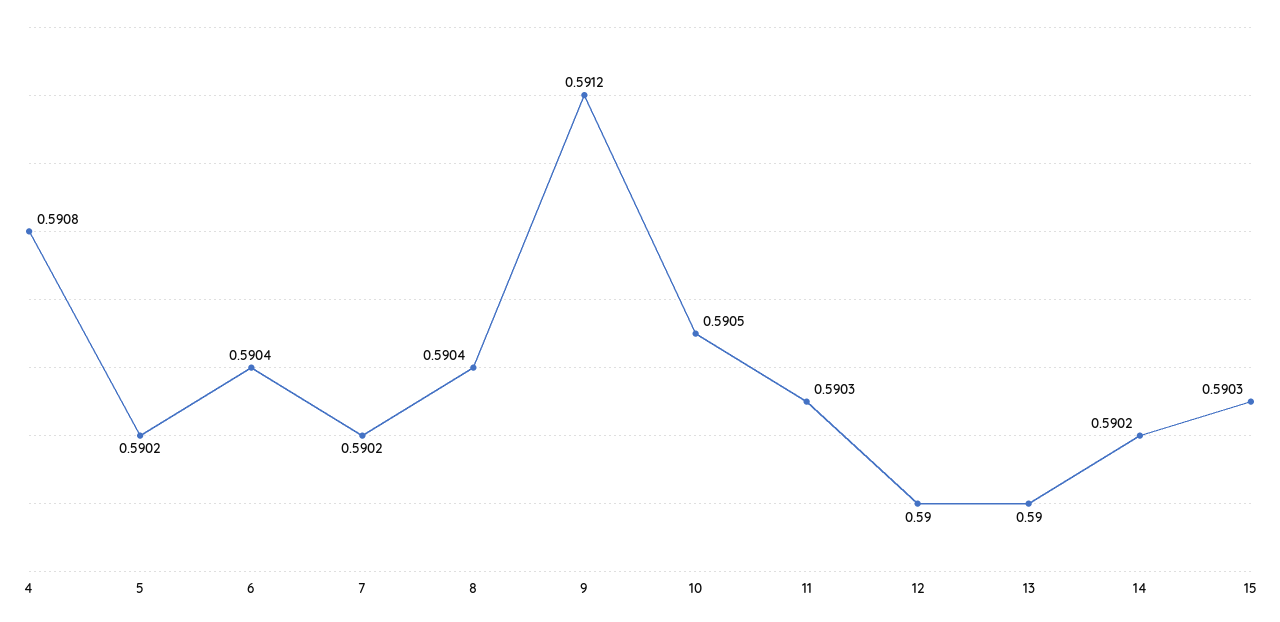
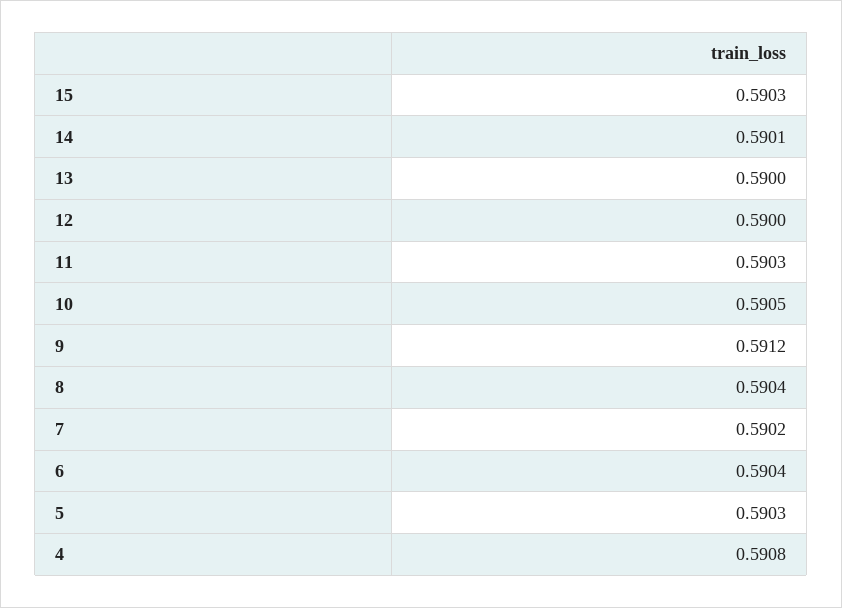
5: 0.5902 -> 0.5903
14: 0.5902 -> 0.5901

